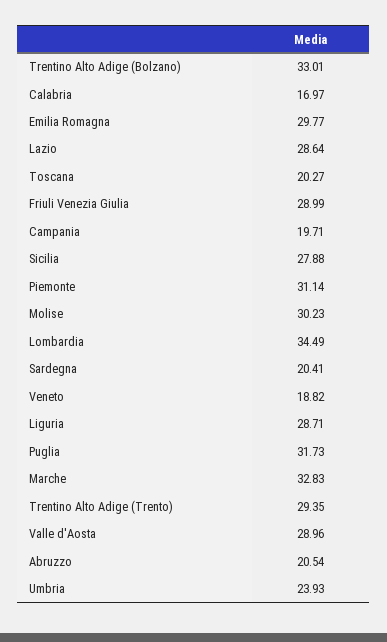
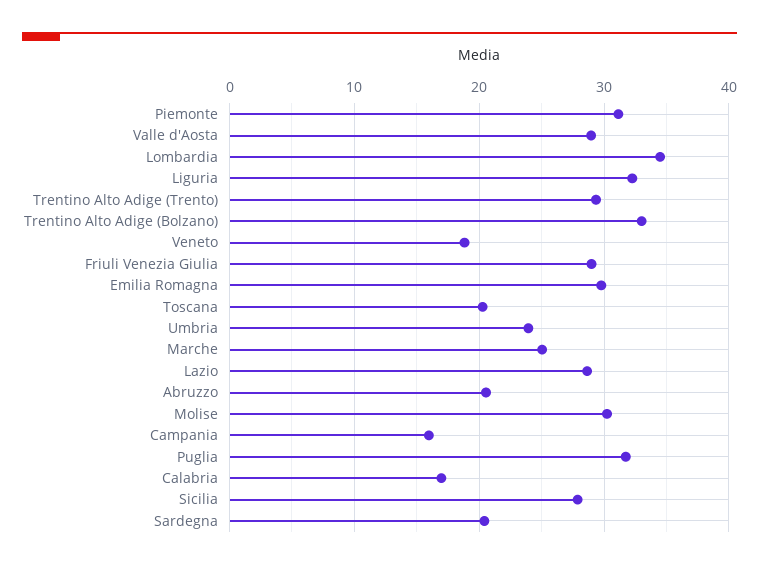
Campania: 19.71 -> 16
Liguria: 28.71 -> 32
Marche: 32.83 -> 25

